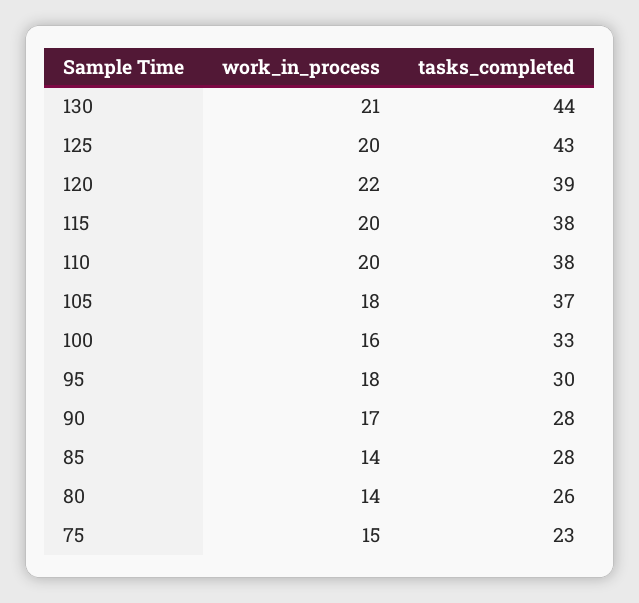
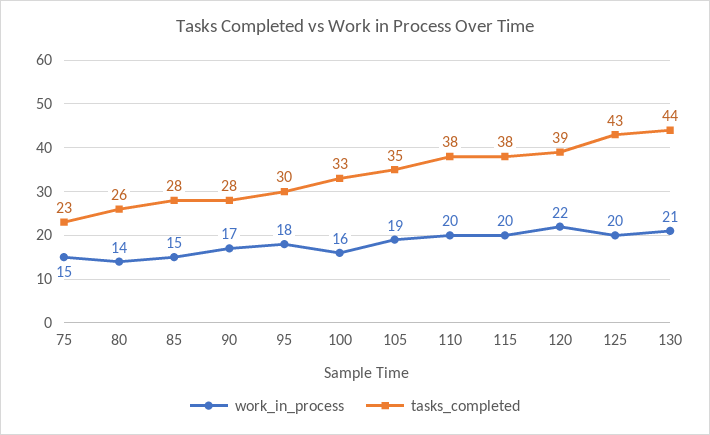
work_in_process, 105: 18 -> 19
tasks_completed, 105: 37 -> 35
work_in_process, 85: 14 -> 15

